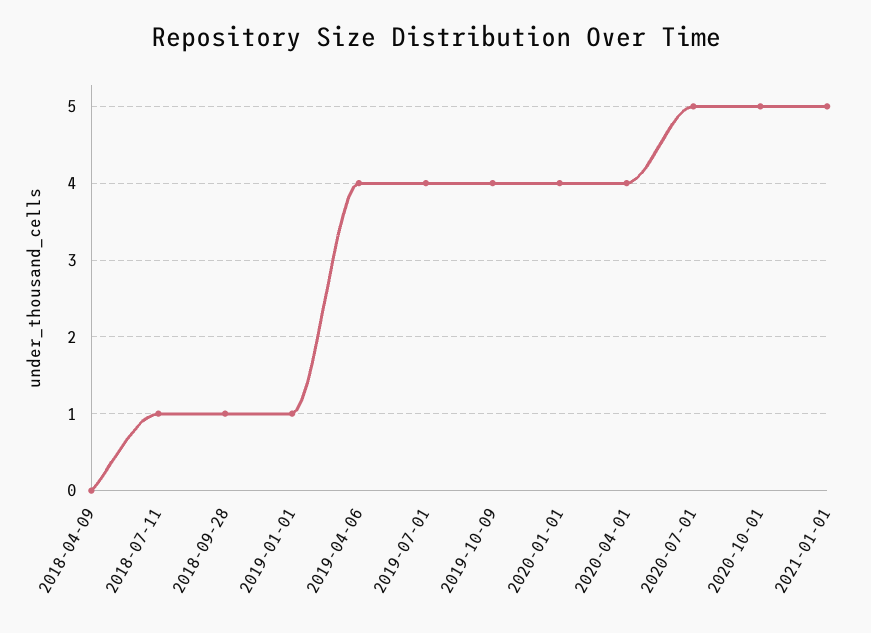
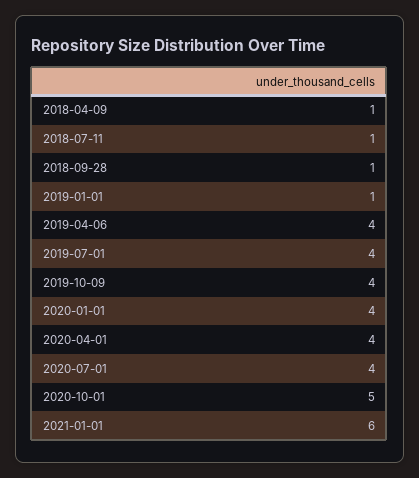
2018-04-09: 0 -> 1
2020-07-01: 5 -> 4
2021-01-01: 5 -> 6

